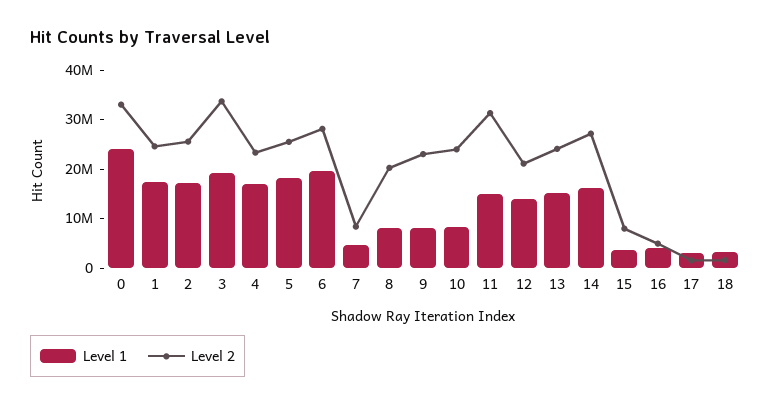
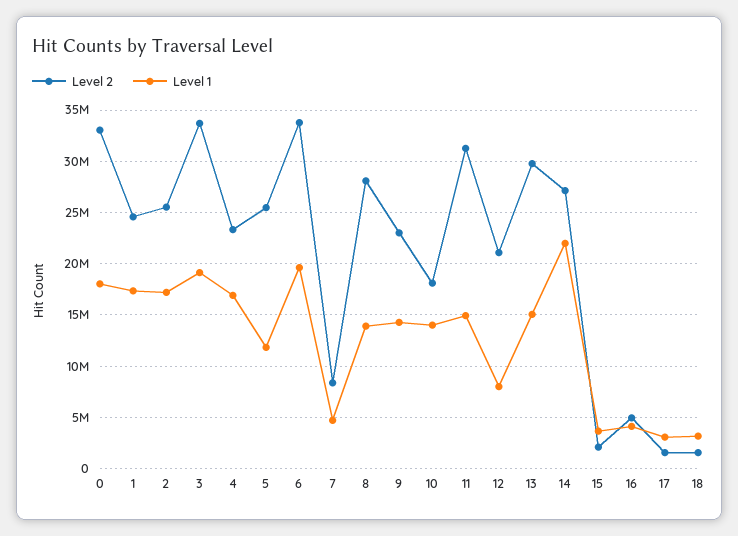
Level 1, 0: 24000000 -> 18000000
Level 1, 5: 18000000 -> 12000000
Level 2, 6: 28000000 -> 34000000
Level 1, 8: 8000000 -> 14000000
Level 2, 8: 20000000 -> 28000000
Level 1, 9: 8000000 -> 14000000
Level 1, 10: 8000000 -> 14000000
Level 2, 10: 24000000 -> 18000000
Level 1, 12: 14000000 -> 8000000
Level 2, 13: 24000000 -> 30000000
Level 1, 14: 16000000 -> 22000000
Level 2, 15: 8000000 -> 2000000

